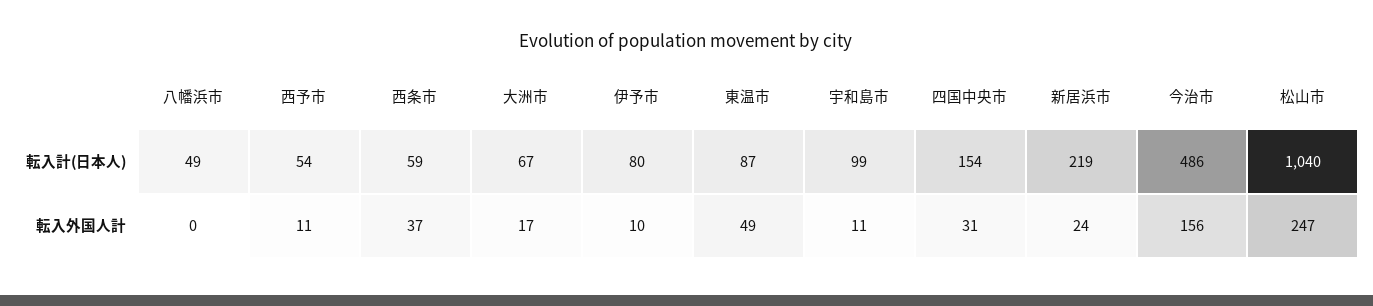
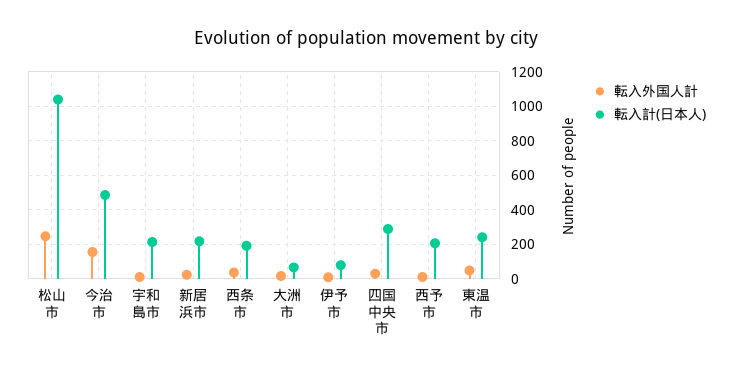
転入計(日本人), 八幡浜市: 49 -> none
転入計(日本人), 西予市: 54 -> 200
転入計(日本人), 西条市: 59 -> 200
転入計(日本人), 東温市: 87 -> 250
転入計(日本人), 宇和島市: 99 -> 200
転入計(日本人), 四国中央市: 154 -> 300
転入外国人計, 八幡浜市: 0 -> none

